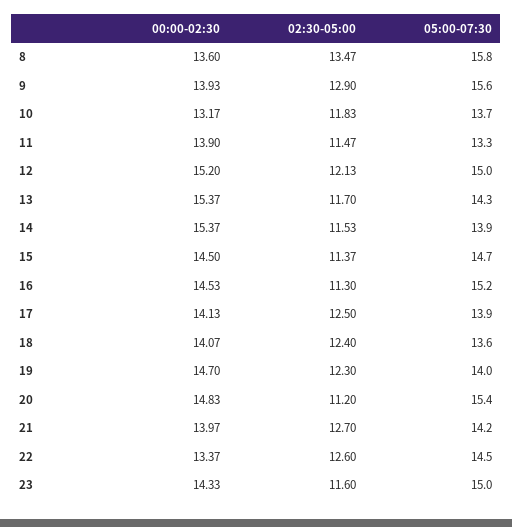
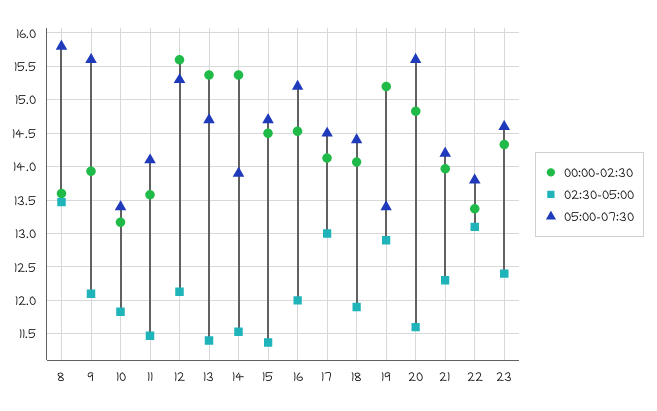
02:30-05:00, 9: 12.9 -> 12.1
05:00-07:30, 10: 13.7 -> 13.4
00:00-02:30, 11: 13.9 -> 13.6
05:00-07:30, 11: 13.3 -> 14.1
00:00-02:30, 12: 15.2 -> 15.6
05:00-07:30, 12: 15 -> 15.3
02:30-05:00, 13: 11.7 -> 11.4
05:00-07:30, 13: 14.3 -> 14.7
02:30-05:00, 16: 11.3 -> 12
02:30-05:00, 17: 12.5 -> 13
05:00-07:30, 17: 13.9 -> 14.5
02:30-05:00, 18: 12.4 -> 11.9
05:00-07:30, 18: 13.6 -> 14.4
00:00-02:30, 19: 14.7 -> 15.2
02:30-05:00, 19: 12.3 -> 12.9
05:00-07:30, 19: 14 -> 13.4
02:30-05:00, 20: 11.2 -> 11.6
05:00-07:30, 20: 15.4 -> 15.6
02:30-05:00, 21: 12.7 -> 12.3
02:30-05:00, 22: 12.6 -> 13.1
05:00-07:30, 22: 14.5 -> 13.8
02:30-05:00, 23: 11.6 -> 12.4
05:00-07:30, 23: 15 -> 14.6

